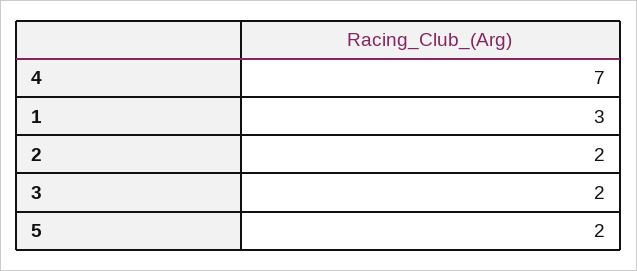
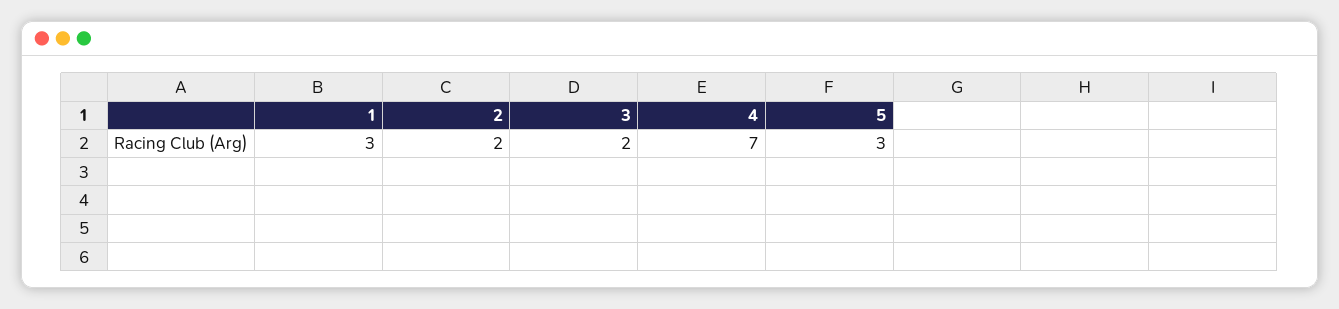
5: 2 -> 3

